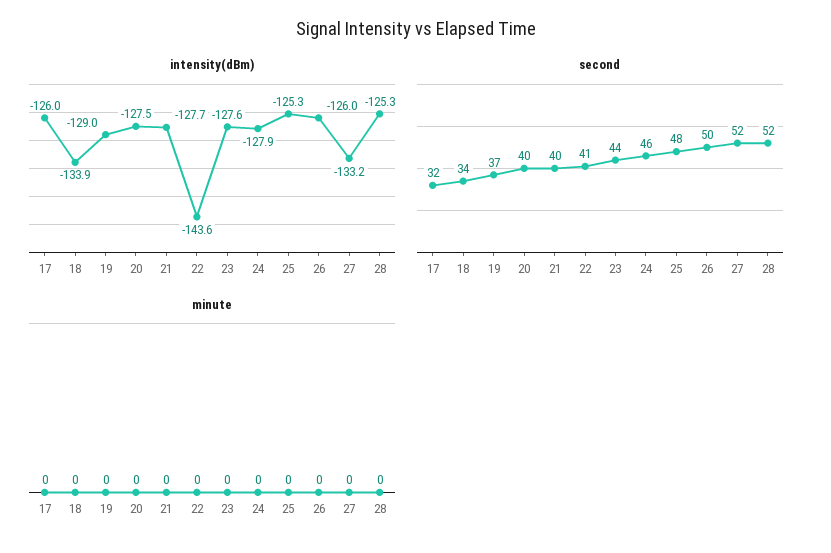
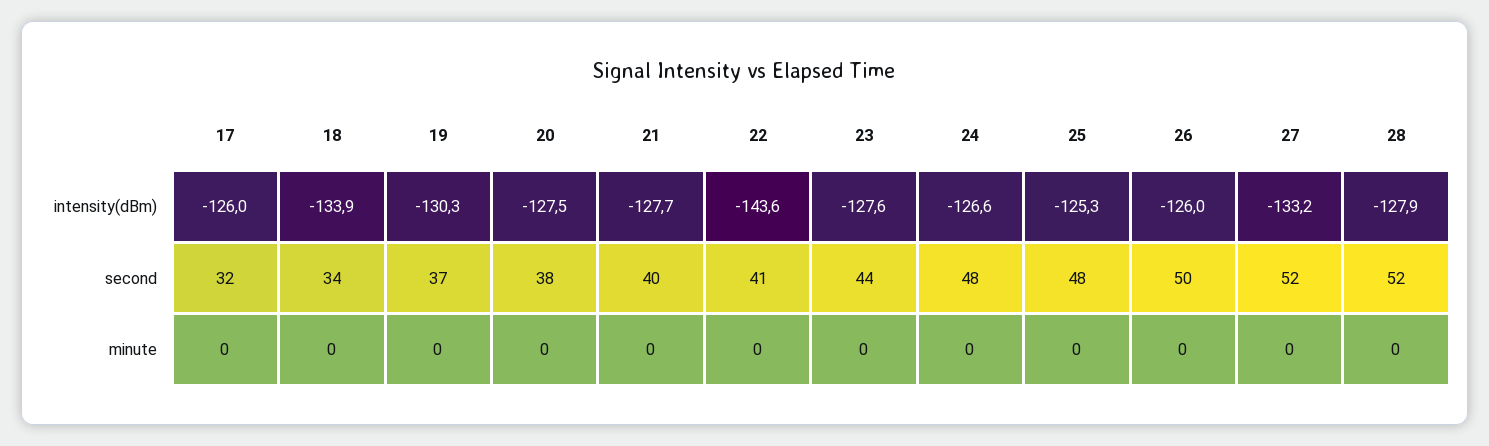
intensity(dBm), 19: -129 -> -130.3
intensity(dBm), 24: -127.9 -> -126.6
intensity(dBm), 28: -125.3 -> -127.9
second, 20: 40 -> 38
second, 24: 46 -> 48

